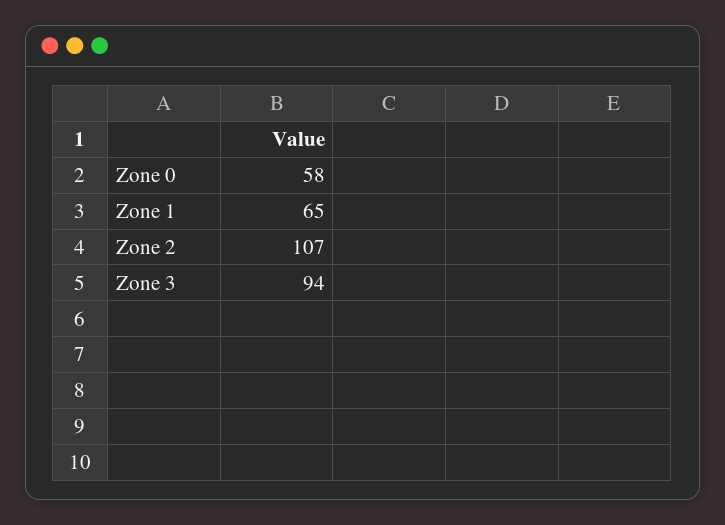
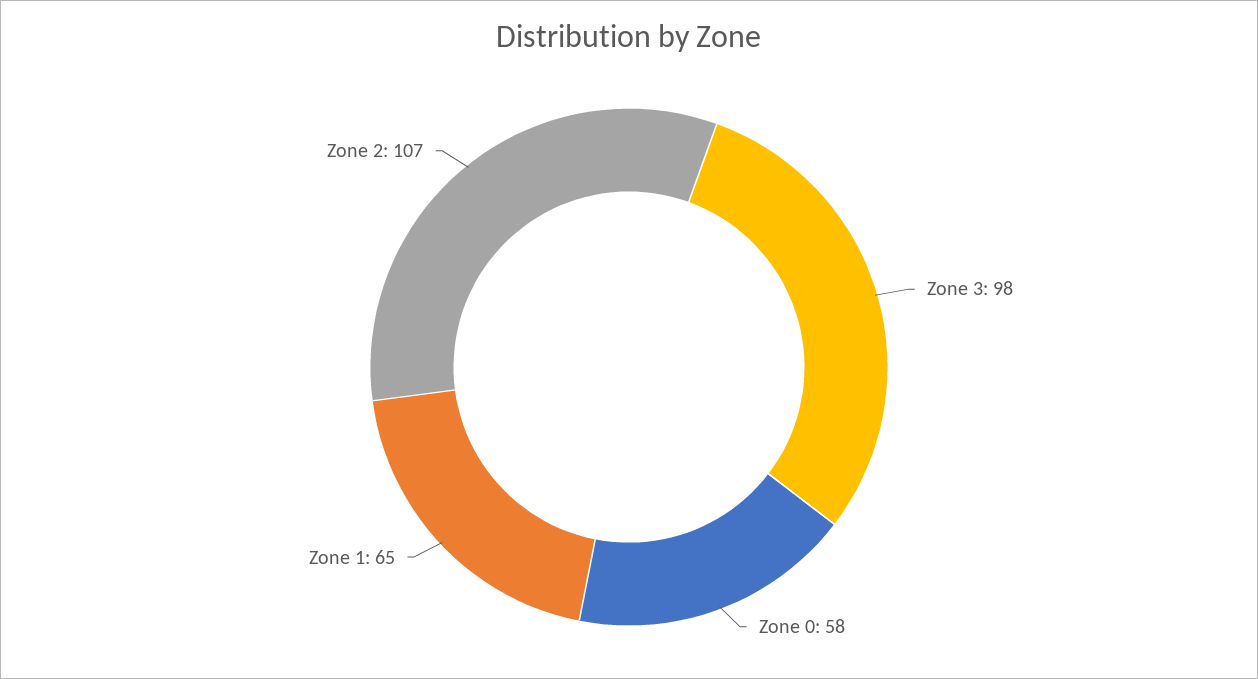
Zone 3: 94 -> 98

